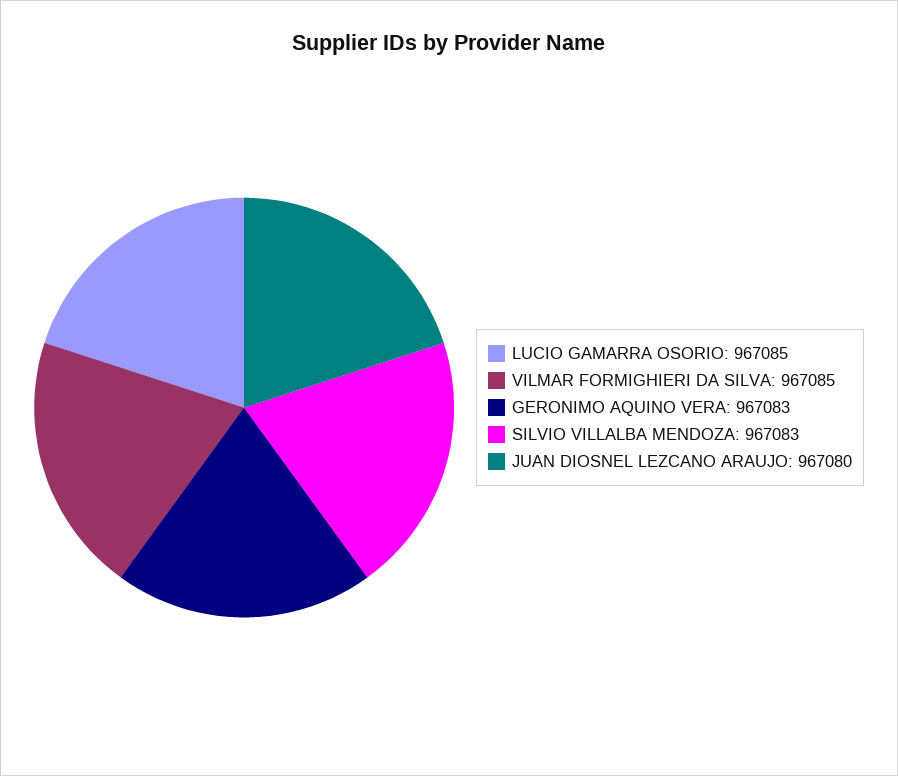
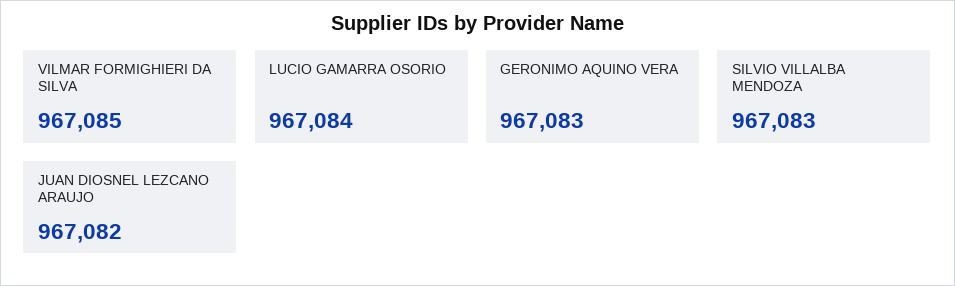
LUCIO GAMARRA OSORIO: 967085 -> 967084
JUAN DIOSNEL LEZCANO ARAUJO: 967080 -> 967082

